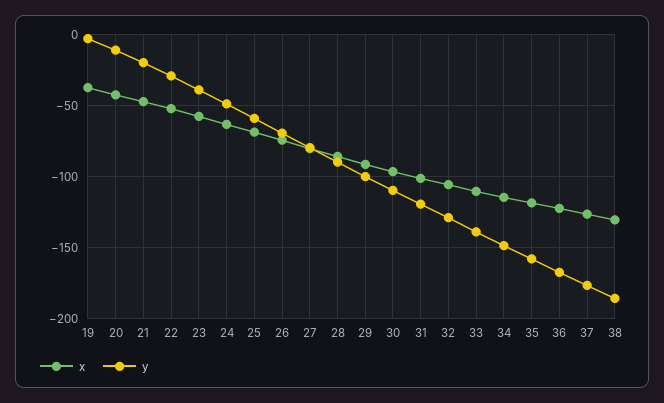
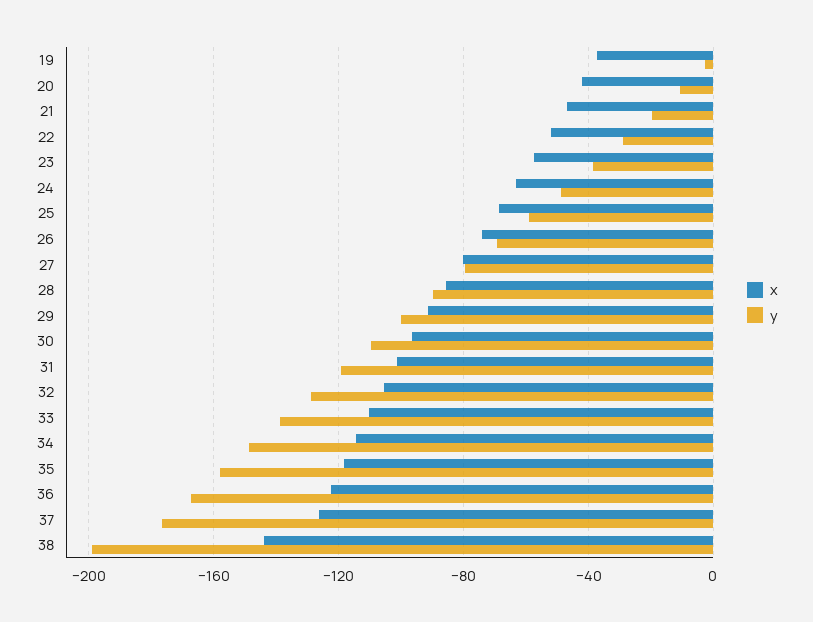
x, 38: -130 -> -145
y, 38: -185 -> -200

